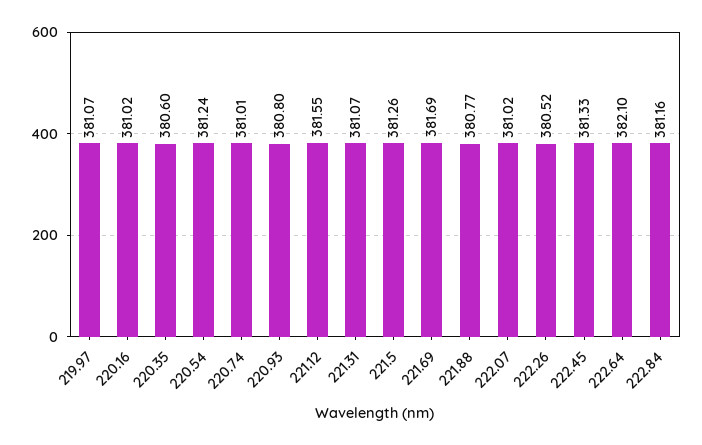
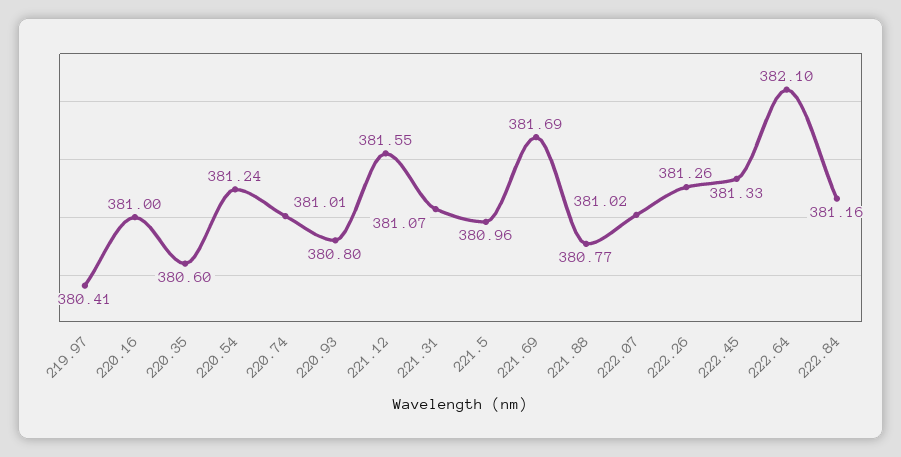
219.97: 381.07 -> 380.41
220.16: 381.02 -> 381
221.5: 381.26 -> 380.96
222.26: 380.52 -> 381.26

